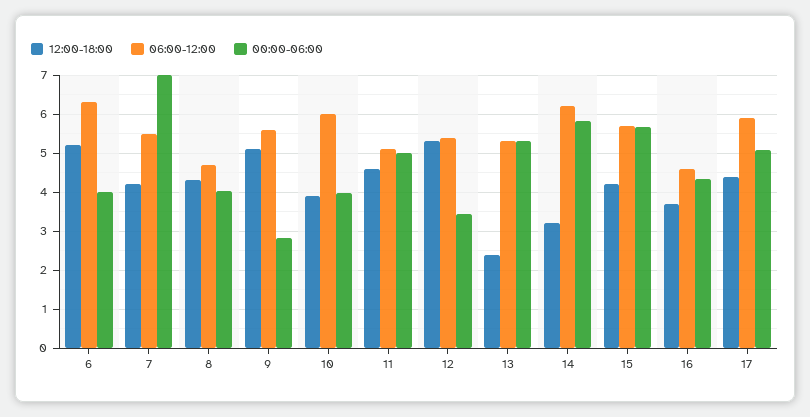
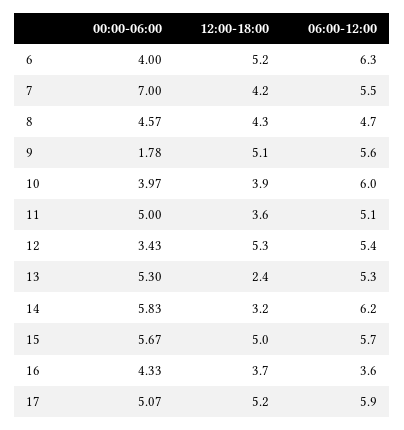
00:00-06:00, 8: 4 -> 4.57
00:00-06:00, 9: 2.8 -> 1.78
12:00-18:00, 11: 4.6 -> 3.6
12:00-18:00, 15: 4.2 -> 5
06:00-12:00, 16: 4.6 -> 3.6
12:00-18:00, 17: 4.4 -> 5.2

